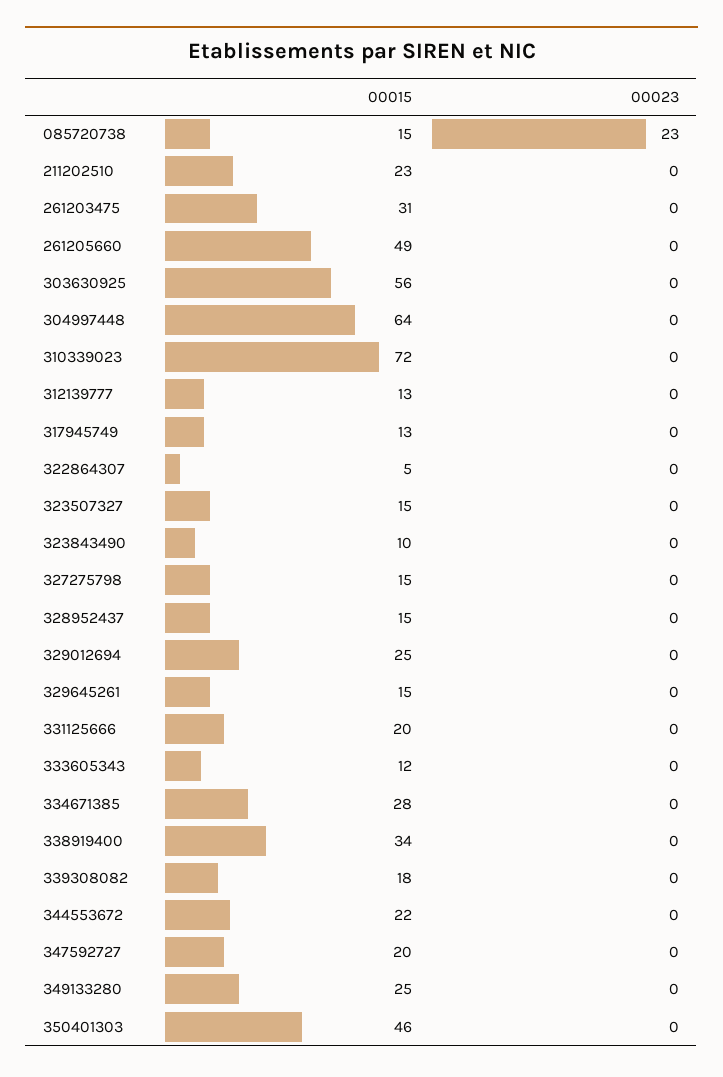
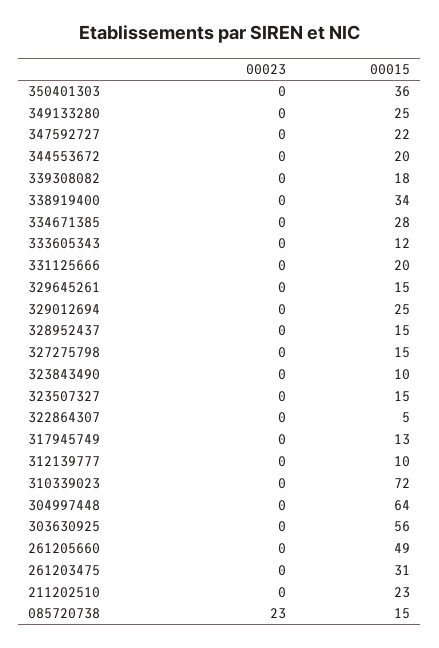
00015, 312139777: 13 -> 10
00015, 344553672: 22 -> 20
00015, 347592727: 20 -> 22
00015, 350401303: 46 -> 36

